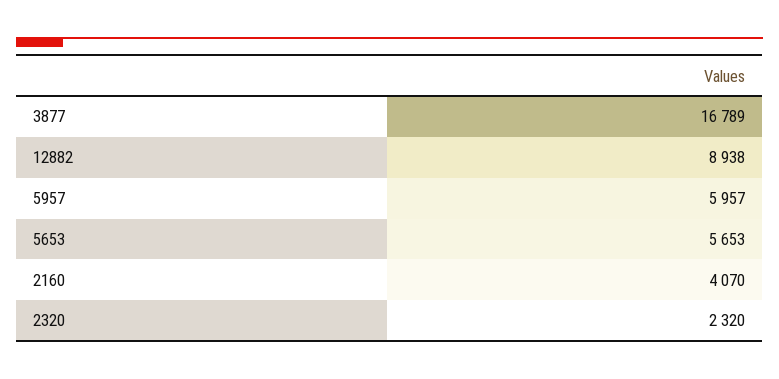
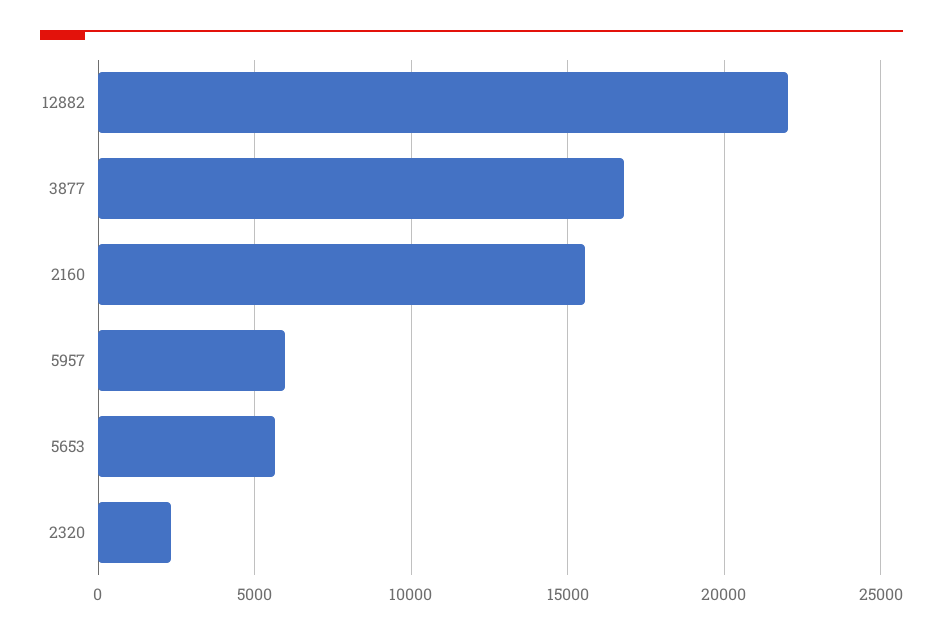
12882: 8938 -> 22000
2160: 4070 -> 15500

